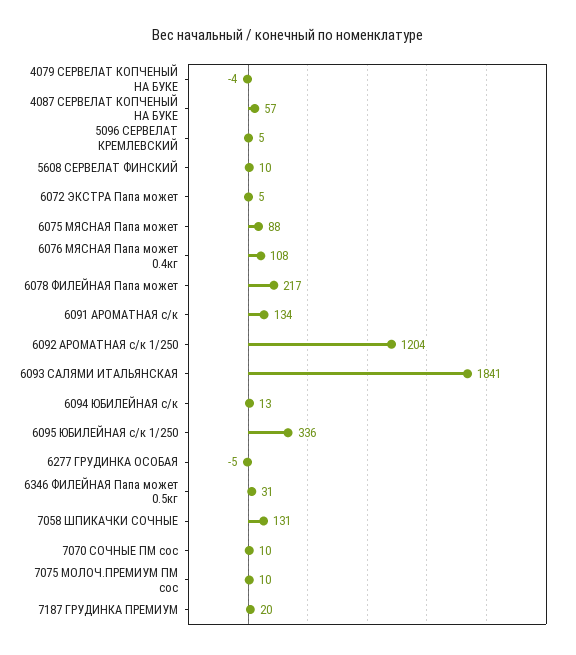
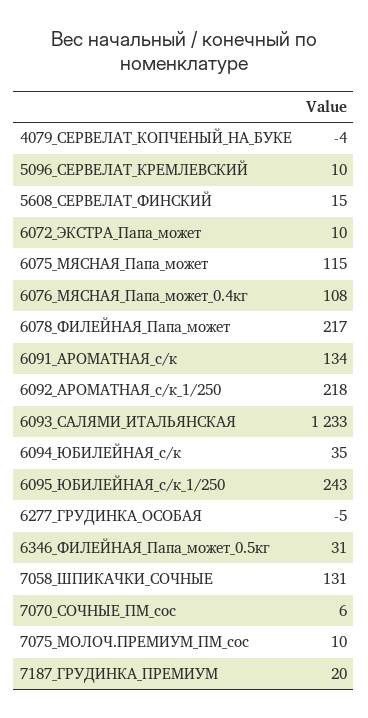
4087 СЕРВЕЛАТ КОПЧЕНЫЙ НА БУКЕ: 57 -> none
5096 СЕРВЕЛАТ КРЕМЛЕВСКИЙ: 5 -> 10
5608 СЕРВЕЛАТ ФИНСКИЙ: 10 -> 15
6072 ЭКСТРА Папа может: 5 -> 10
6075 МЯСНАЯ Папа может: 88 -> 115
6092 АРОМАТНАЯ с/к 1/250: 1204 -> 218
6093 САЛЯМИ ИТАЛЬЯНСКАЯ: 1841 -> 1233
6094 ЮБИЛЕЙНАЯ с/к: 13 -> 35
6095 ЮБИЛЕЙНАЯ с/к 1/250: 336 -> 243
7070 СОЧНЫЕ ПМ сос: 10 -> 6

